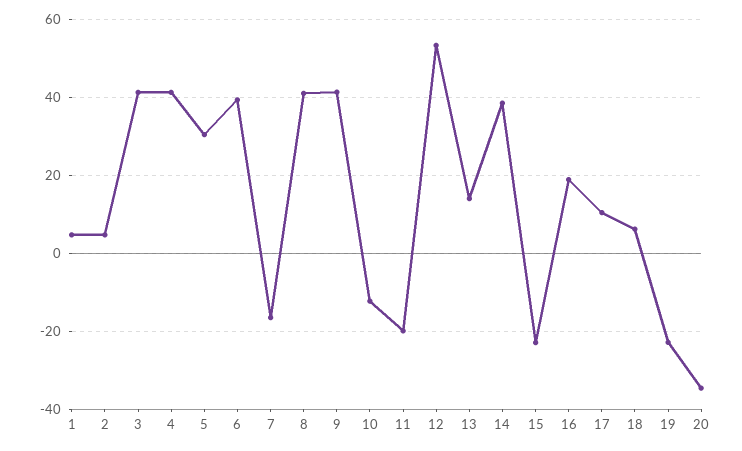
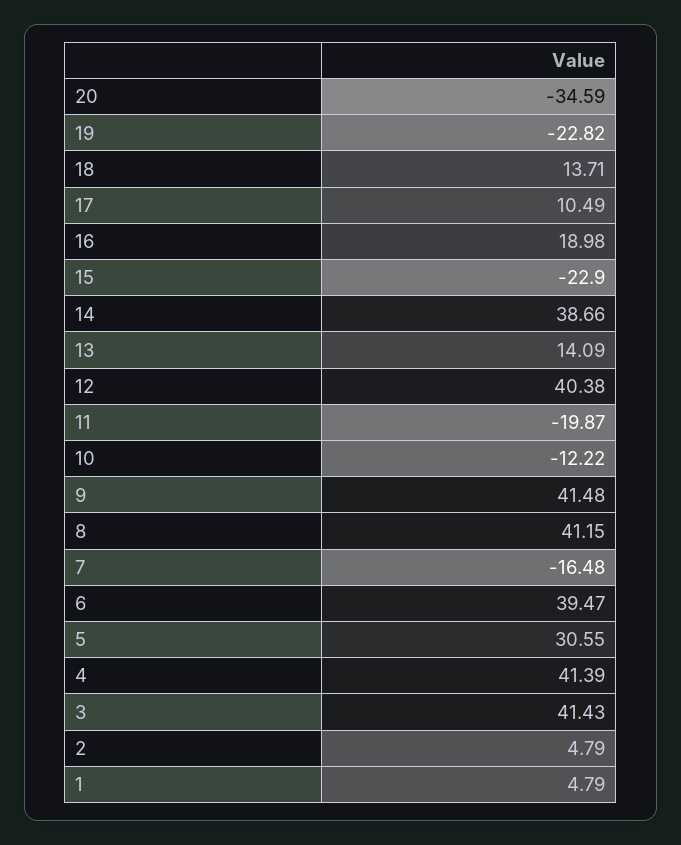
12: 54 -> 40.38
18: 6 -> 13.71

